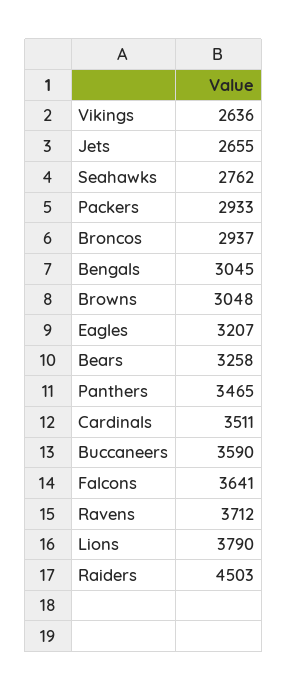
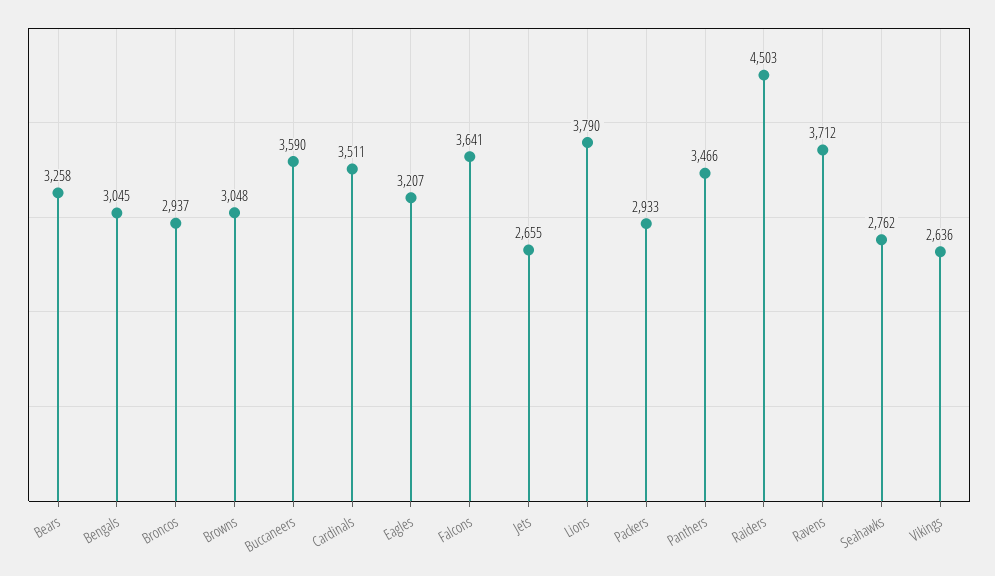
Panthers: 3465 -> 3466

